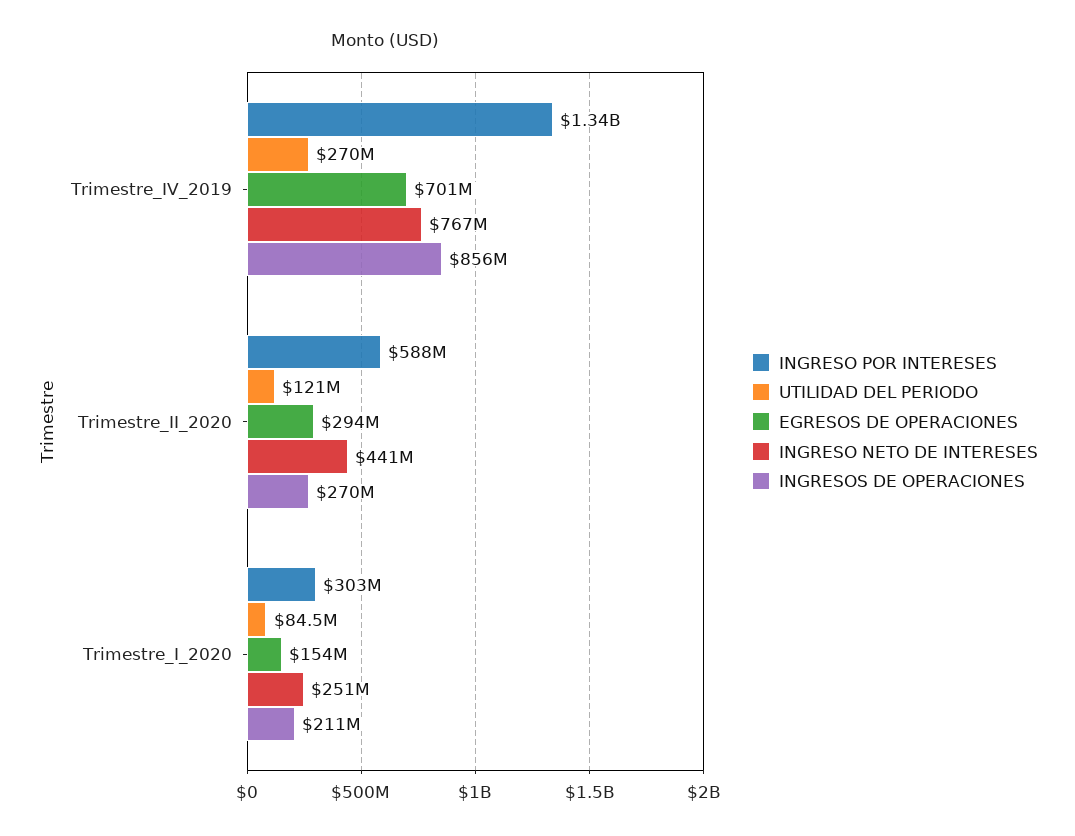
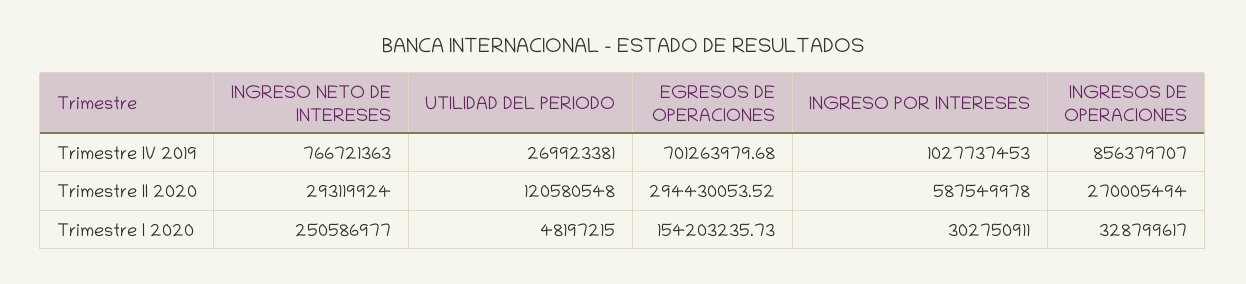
INGRESO POR INTERESES, Trimestre_IV_2019: 1340000000 -> 1027737453
INGRESO NETO DE INTERESES, Trimestre_II_2020: 441000000 -> 293119924
UTILIDAD DEL PERIODO, Trimestre_I_2020: 84500000 -> 48197215
INGRESOS DE OPERACIONES, Trimestre_I_2020: 211000000 -> 328799617

